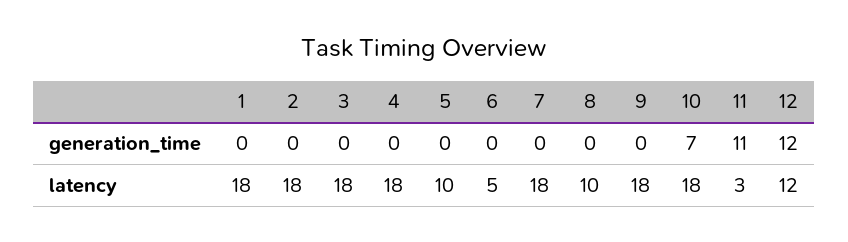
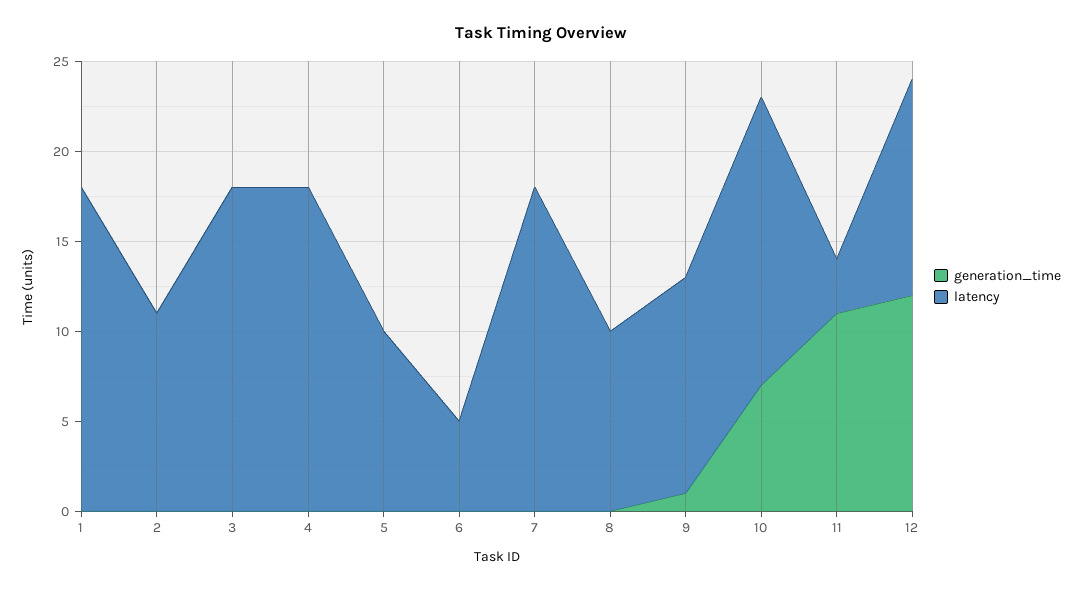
generation_time, 9: 0 -> 1
latency, 2: 18 -> 11
latency, 9: 18 -> 12
latency, 10: 18 -> 16

